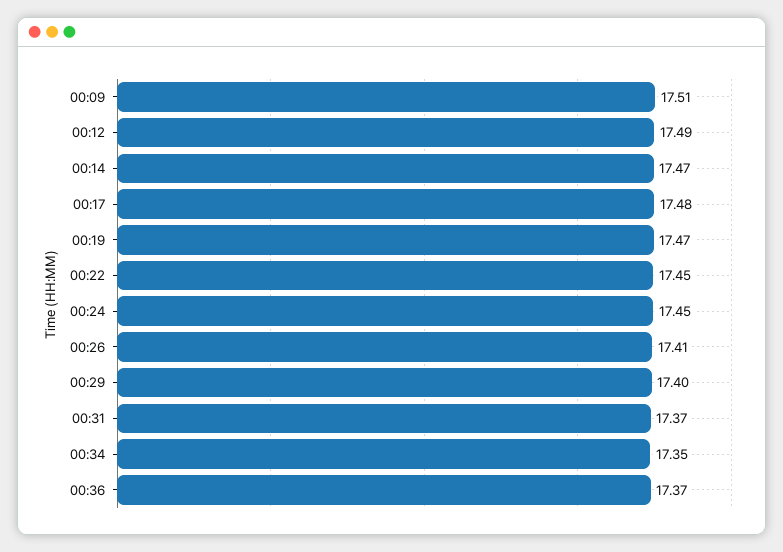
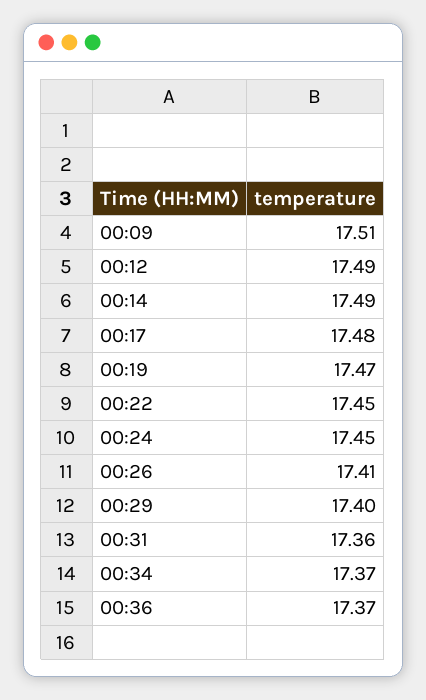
00:14: 17.47 -> 17.49
00:31: 17.37 -> 17.36
00:34: 17.35 -> 17.37

